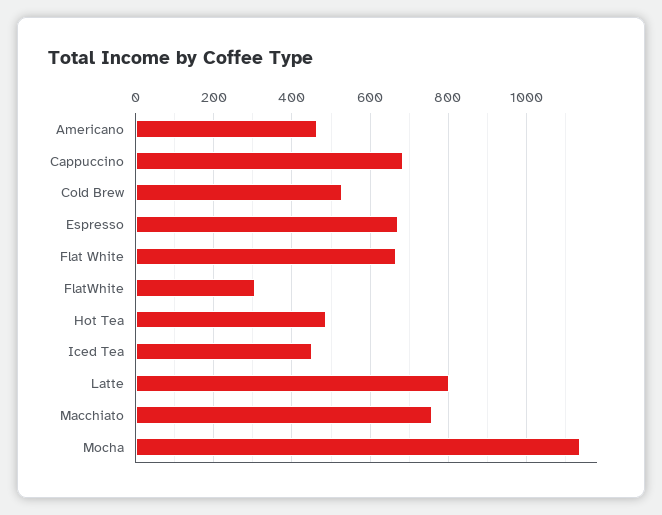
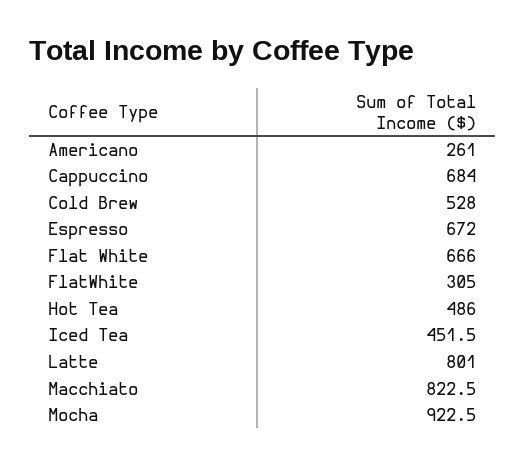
Americano: 460 -> 261
Macchiato: 760 -> 822.5
Mocha: 1140 -> 922.5

